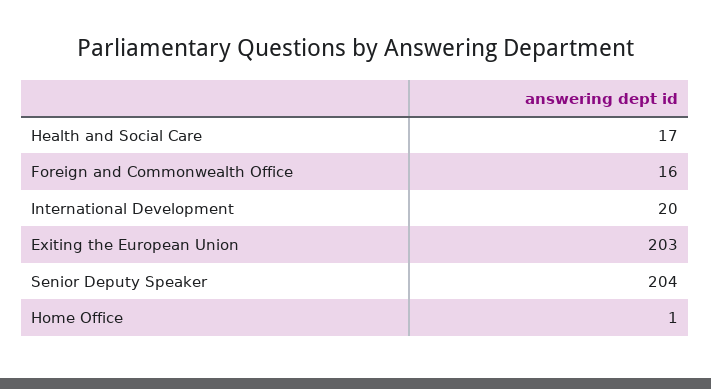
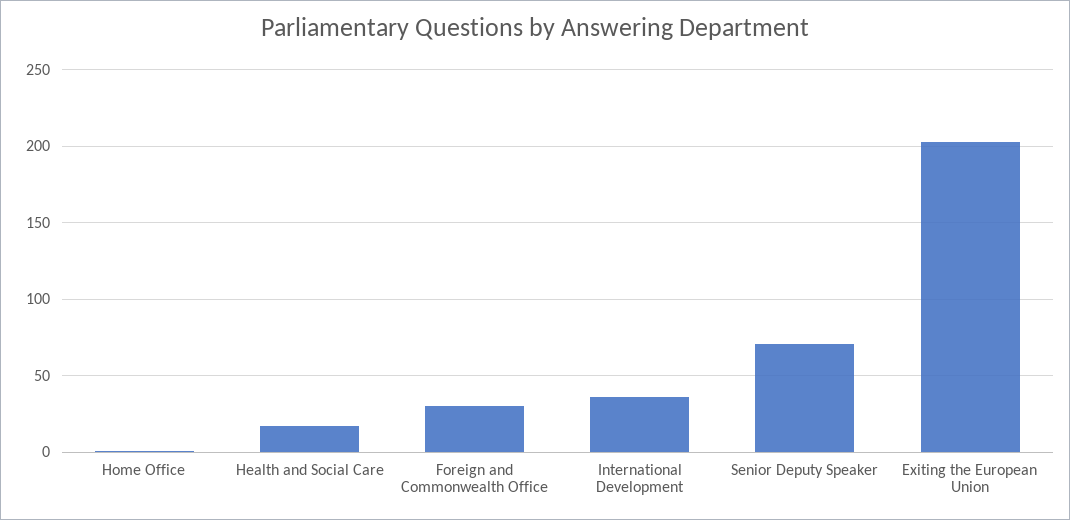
Foreign and Commonwealth Office: 16 -> 30
International Development: 20 -> 35
Senior Deputy Speaker: 204 -> 70

